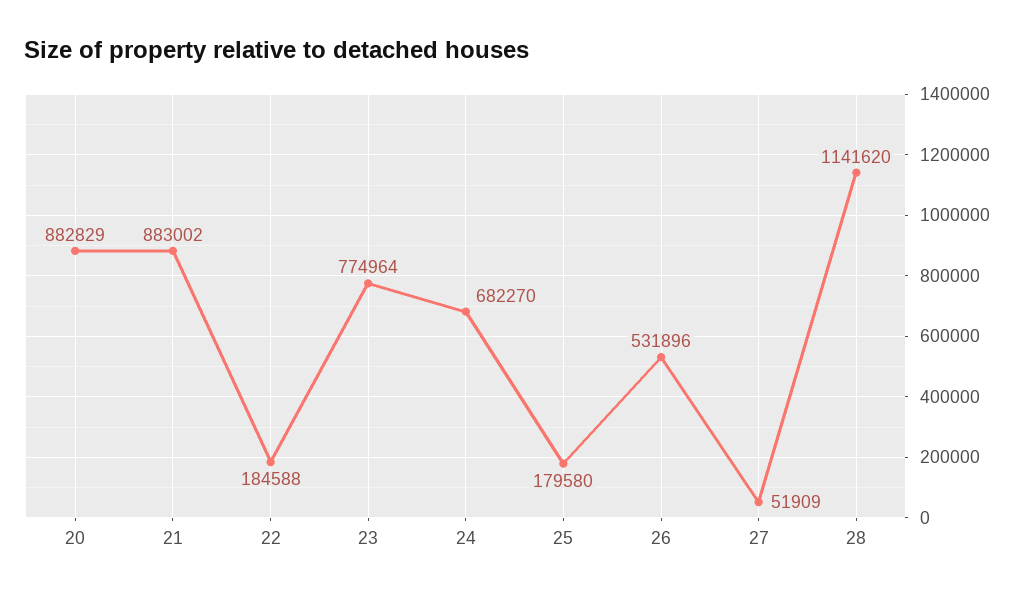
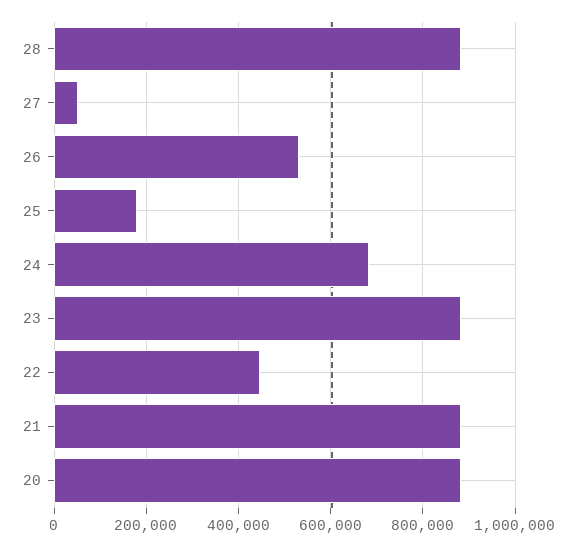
22: 184588 -> 440000
23: 774964 -> 880000
28: 1141620 -> 880000

